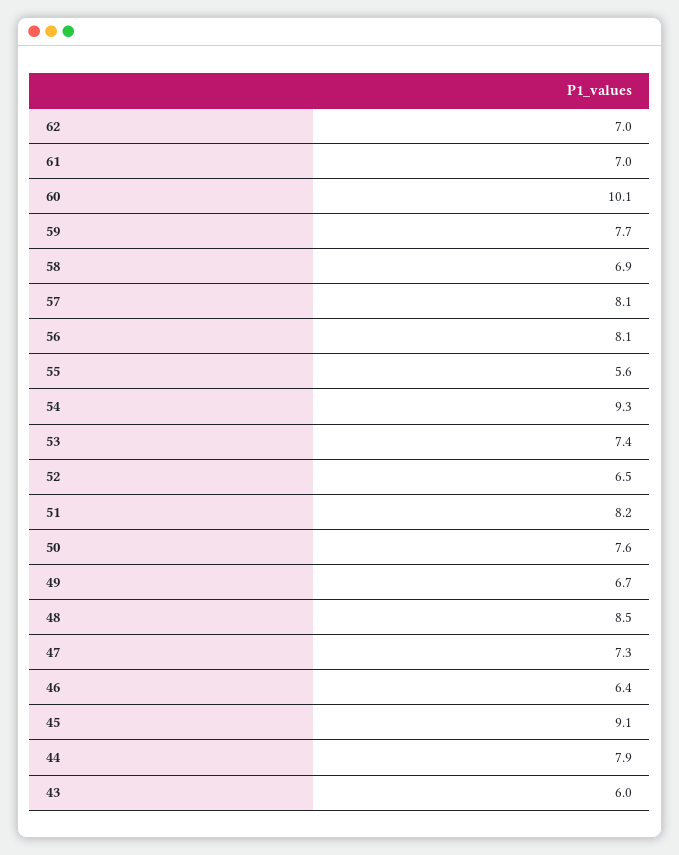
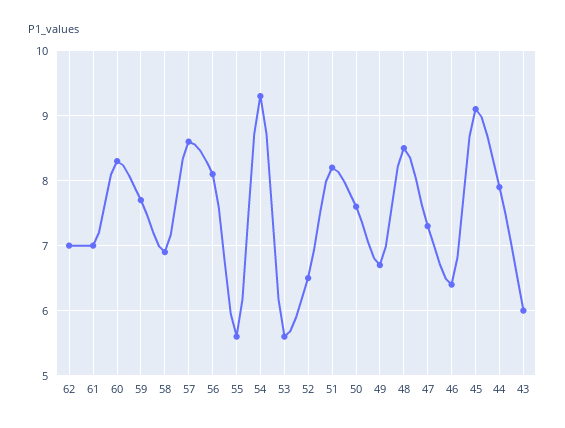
60: 10.1 -> 8.3
57: 8.1 -> 8.6
53: 7.4 -> 5.6

